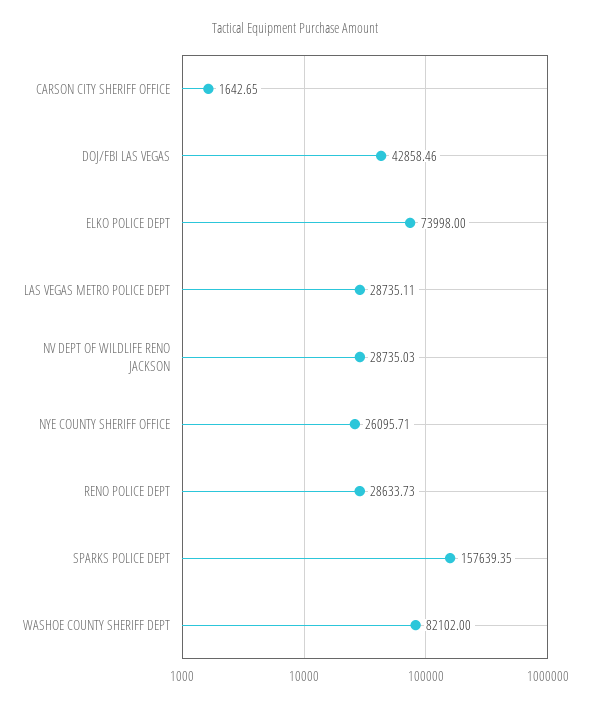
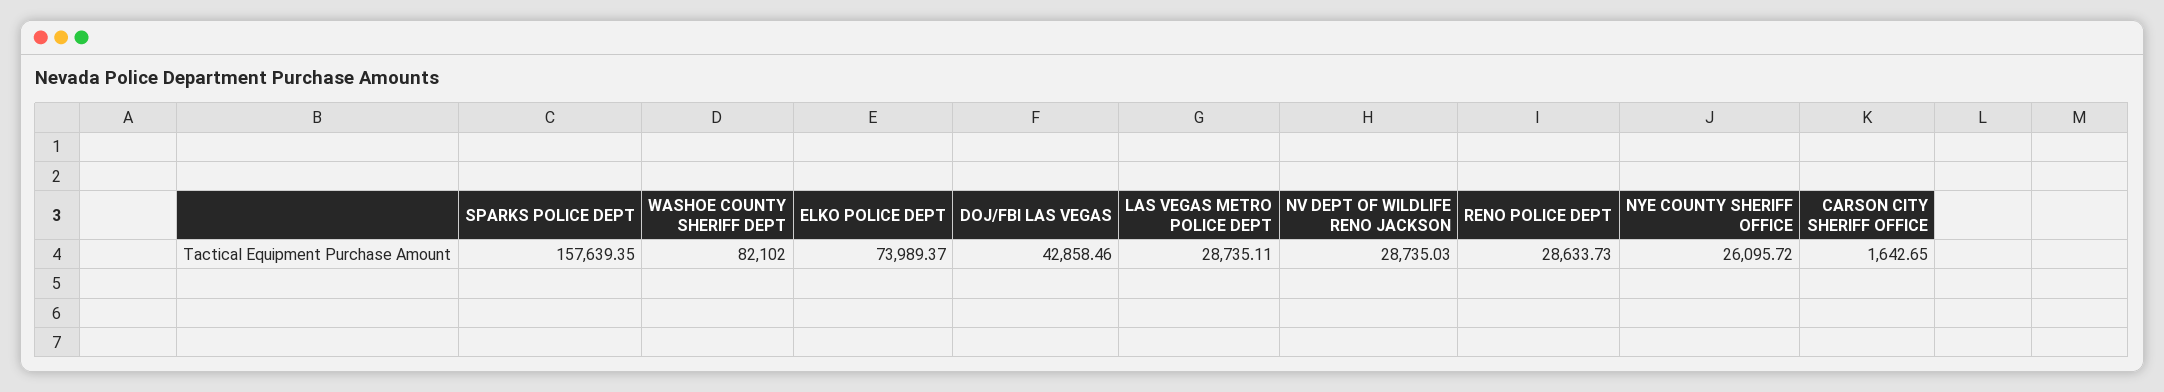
ELKO POLICE DEPT: 73998 -> 73989.37
NYE COUNTY SHERIFF OFFICE: 26095.71 -> 26095.72

